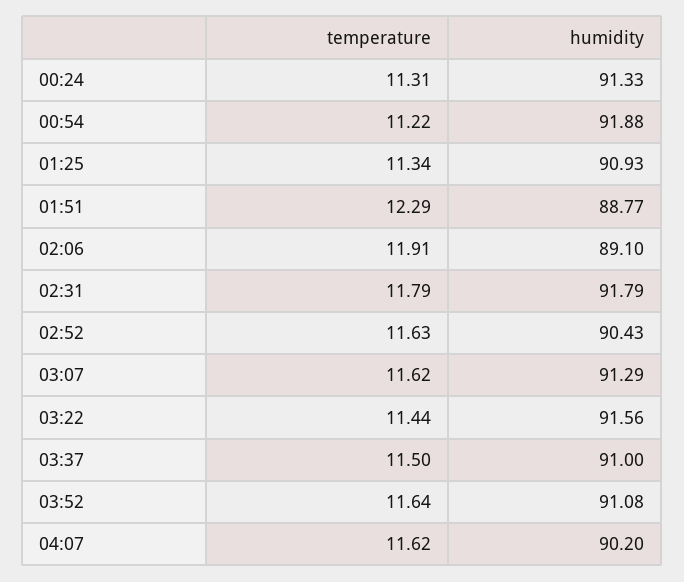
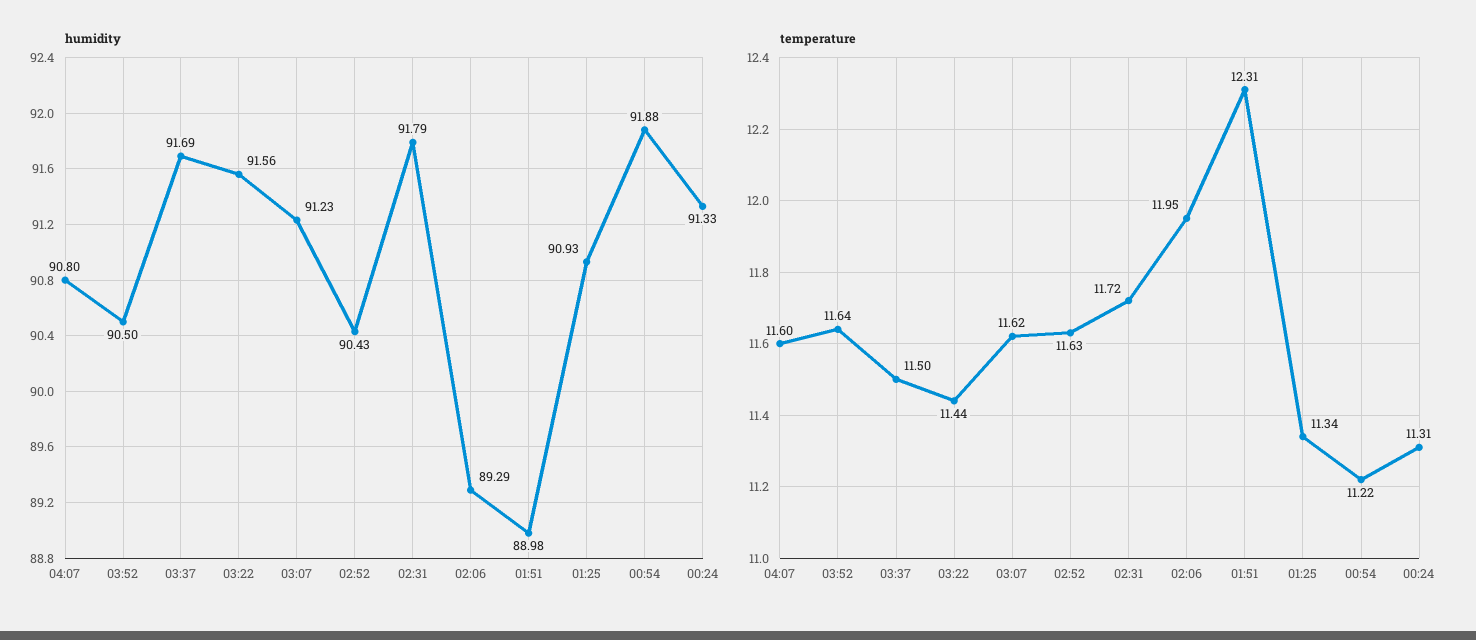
temperature, 01:51: 12.29 -> 12.31
humidity, 01:51: 88.77 -> 88.98
temperature, 02:06: 11.91 -> 11.95
humidity, 02:06: 89.1 -> 89.29
temperature, 02:31: 11.79 -> 11.72
humidity, 03:07: 91.29 -> 91.23
humidity, 03:37: 91 -> 91.69
humidity, 03:52: 91.08 -> 90.5
temperature, 04:07: 11.62 -> 11.6
humidity, 04:07: 90.2 -> 90.8

